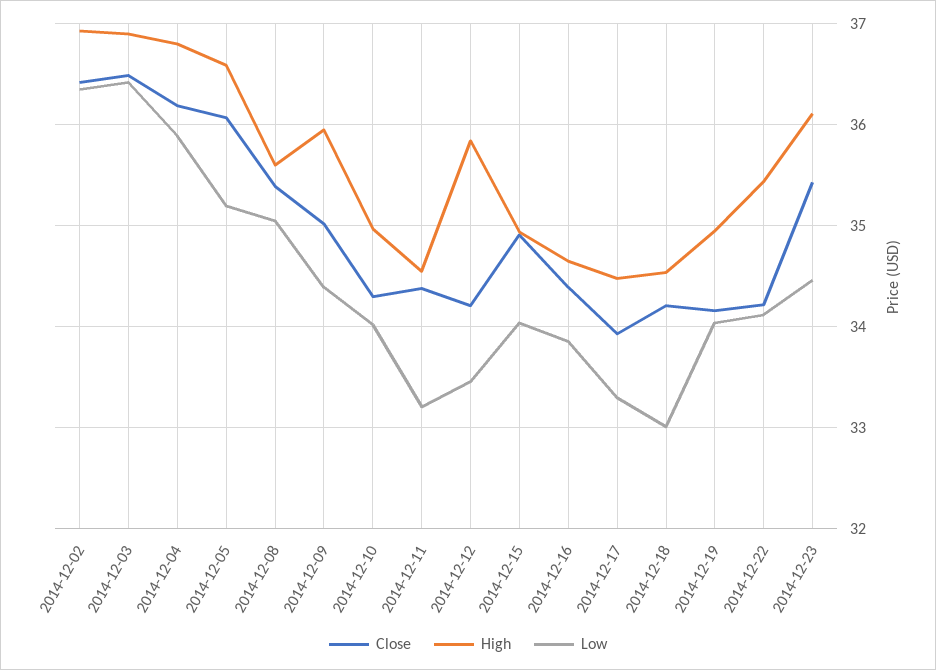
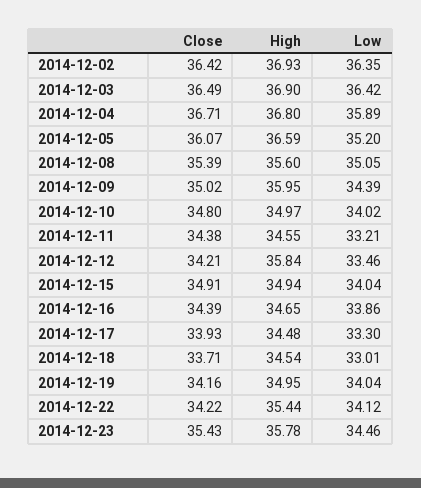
Close, 2014-12-04: 36.2 -> 36.71
Close, 2014-12-10: 34.3 -> 34.8
Close, 2014-12-18: 34.2 -> 33.71
High, 2014-12-23: 36.1 -> 35.78

